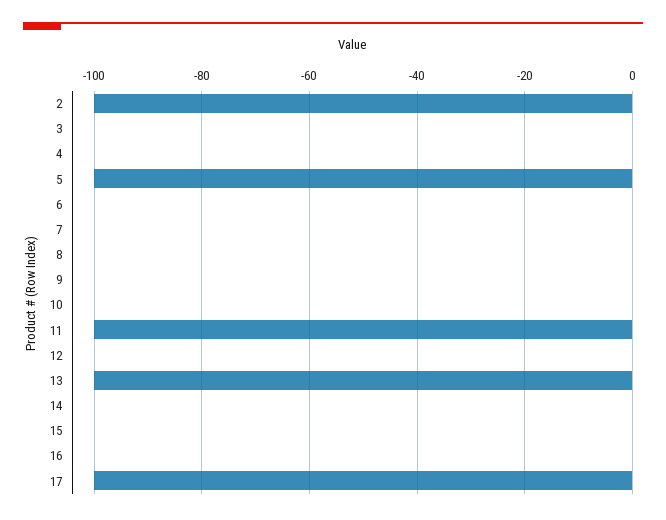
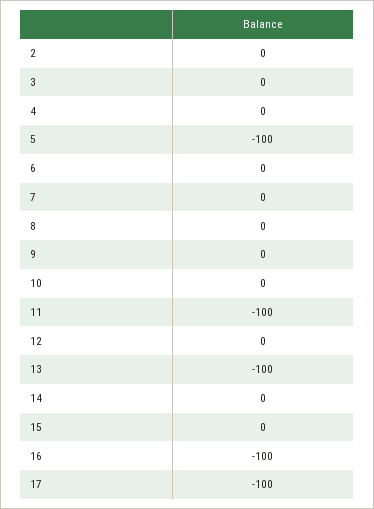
2: -100 -> 0
16: 0 -> -100

